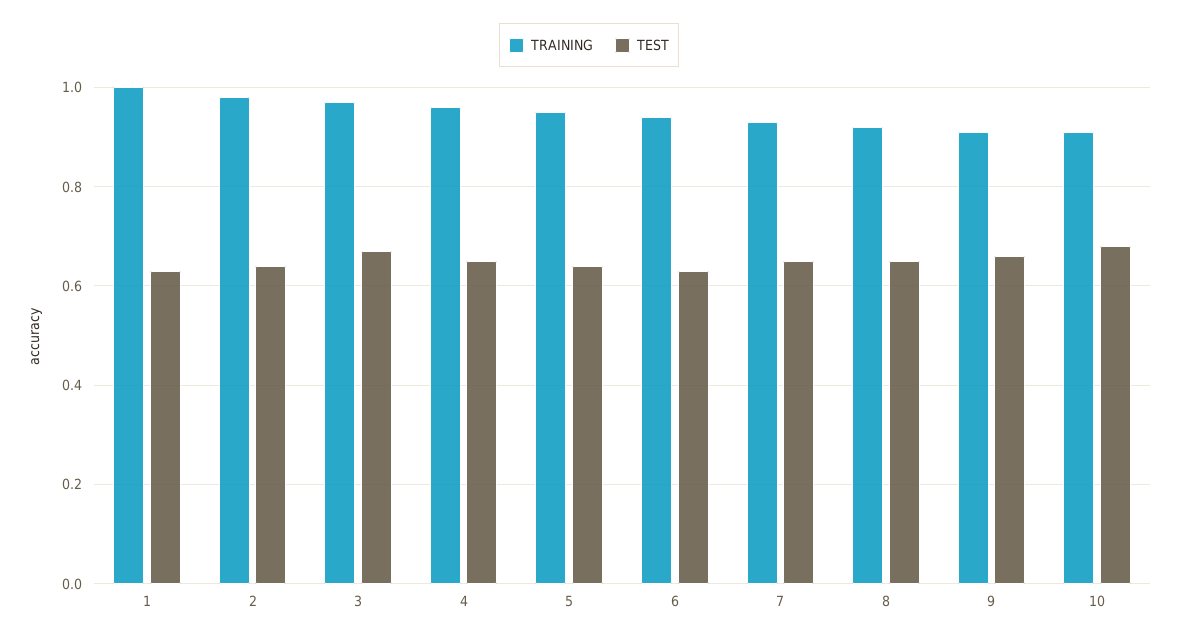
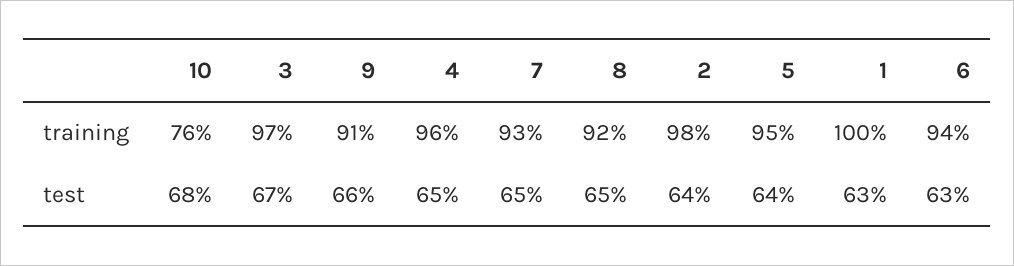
TRAINING, 10: 0.9 -> 0.76

